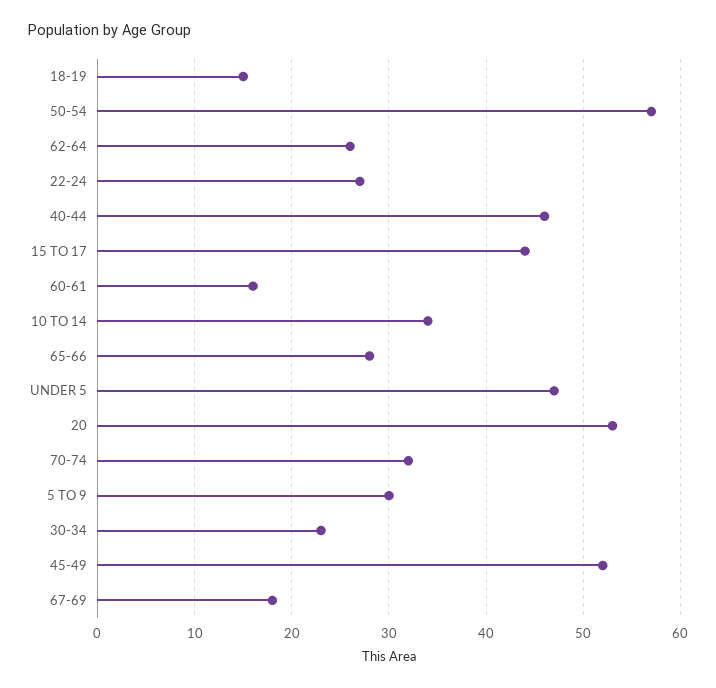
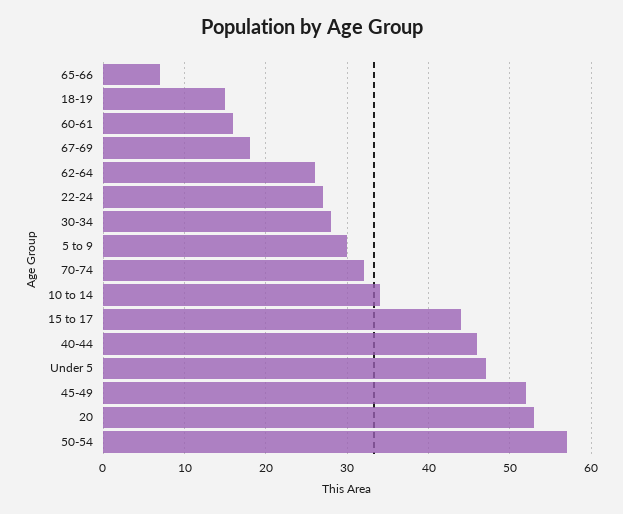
65-66: 28 -> 7
30-34: 23 -> 28

